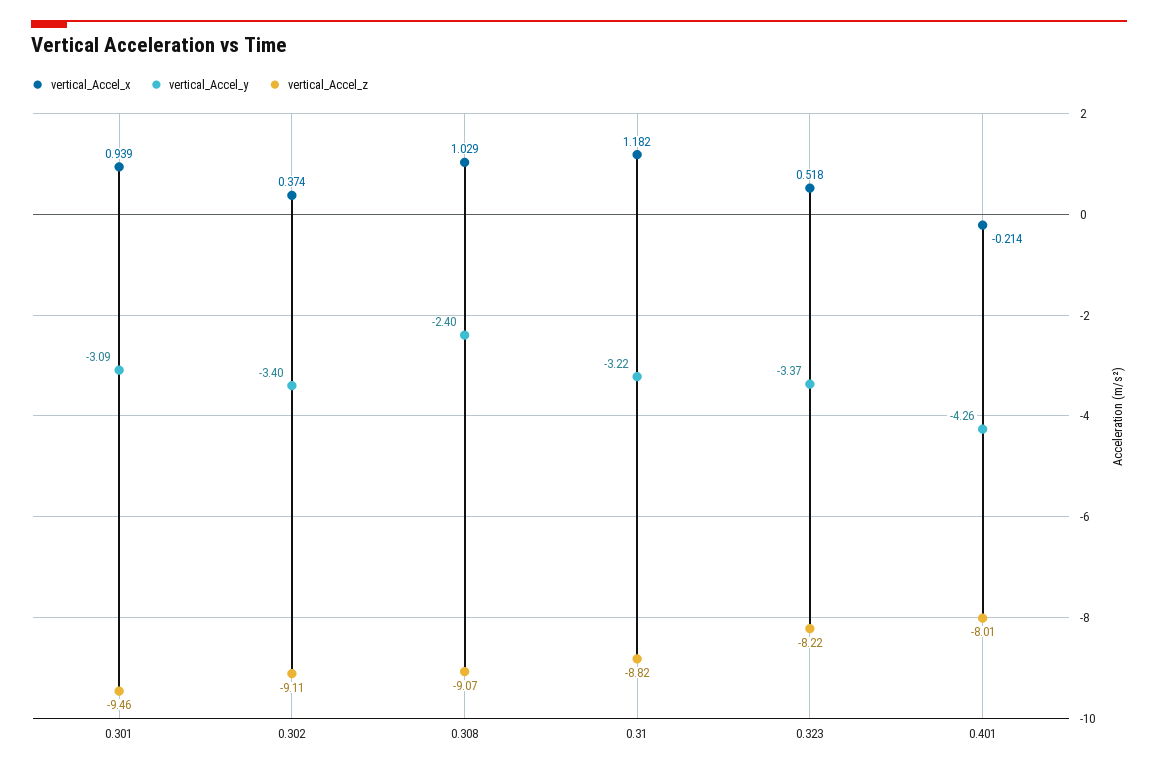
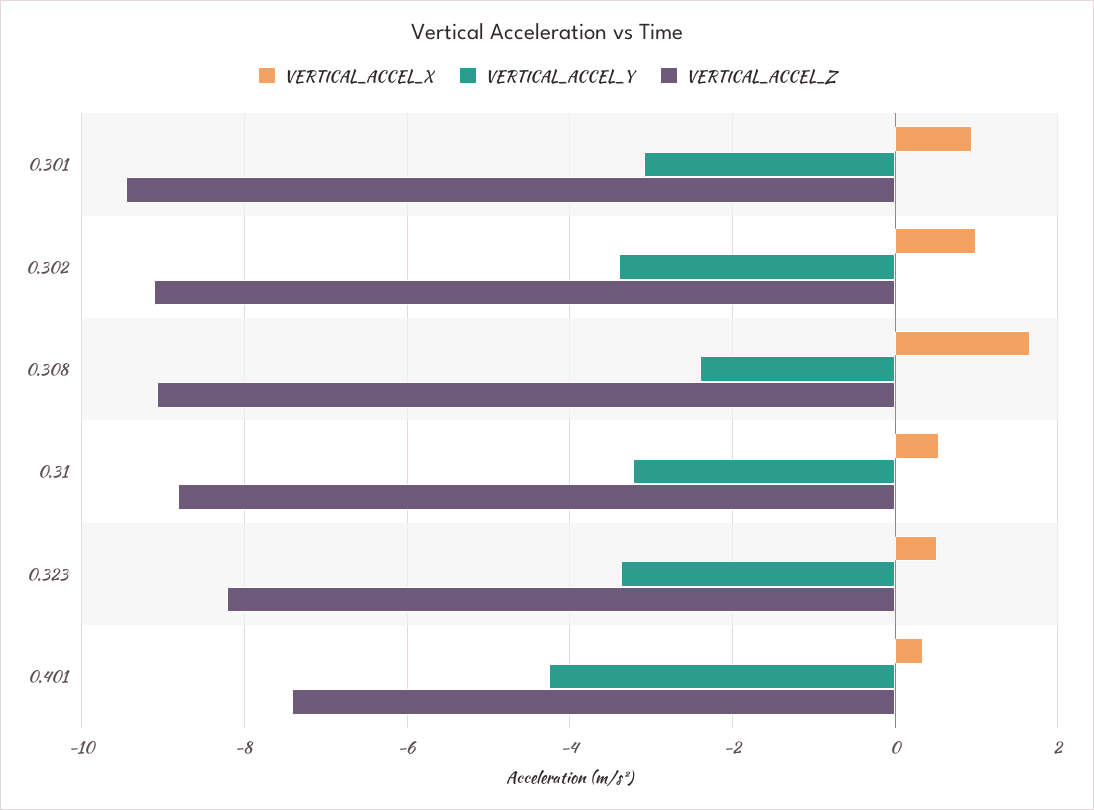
vertical_Accel_x, 0.302: 0.374 -> 1
vertical_Accel_x, 0.308: 1.029 -> 1.6
vertical_Accel_x, 0.31: 1.182 -> 0.6
vertical_Accel_x, 0.401: -0.214 -> 0.4
vertical_Accel_z, 0.401: -8.01 -> -7.4

